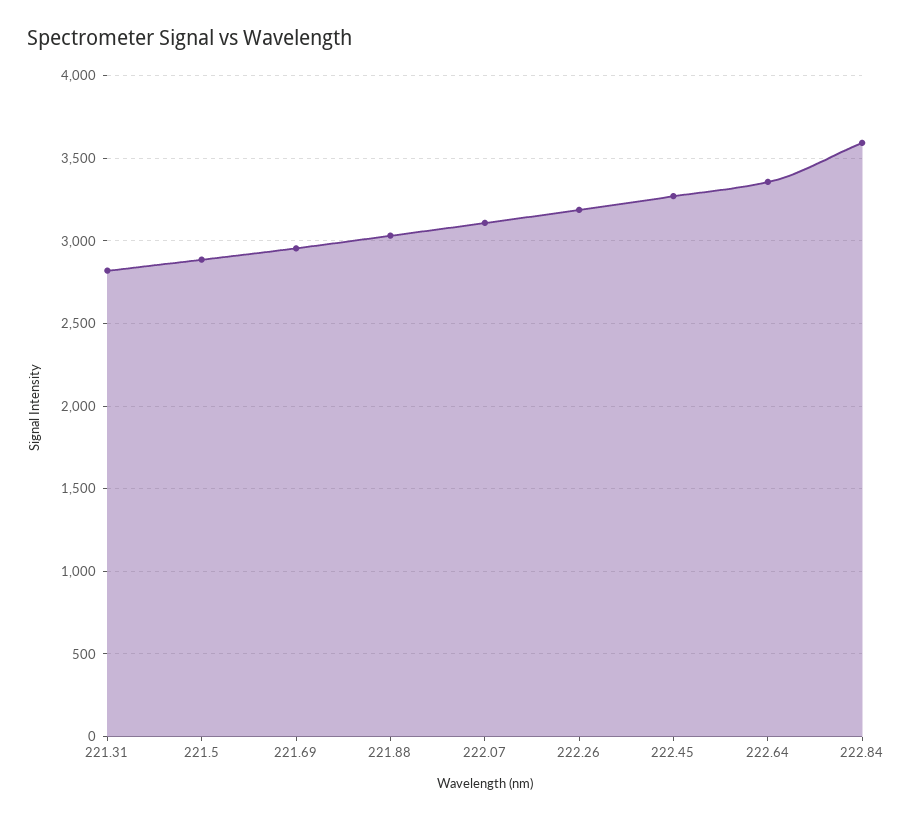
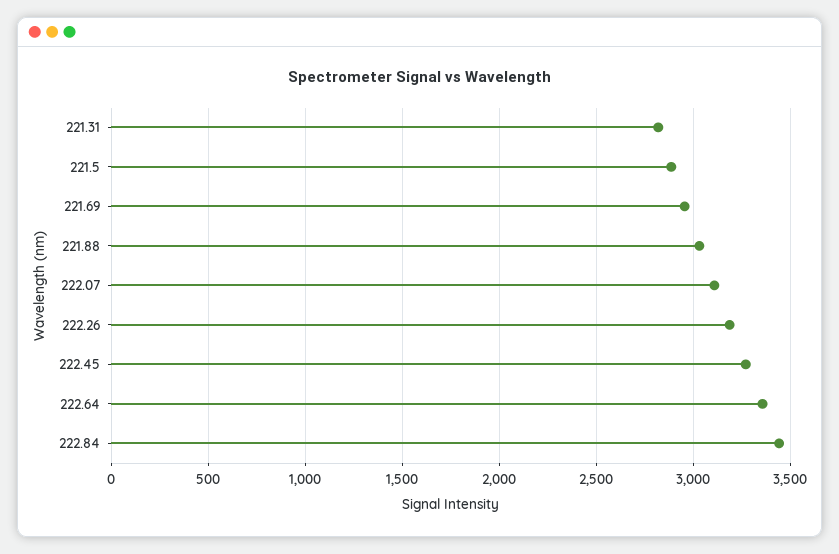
222.84: 3600 -> 3450

